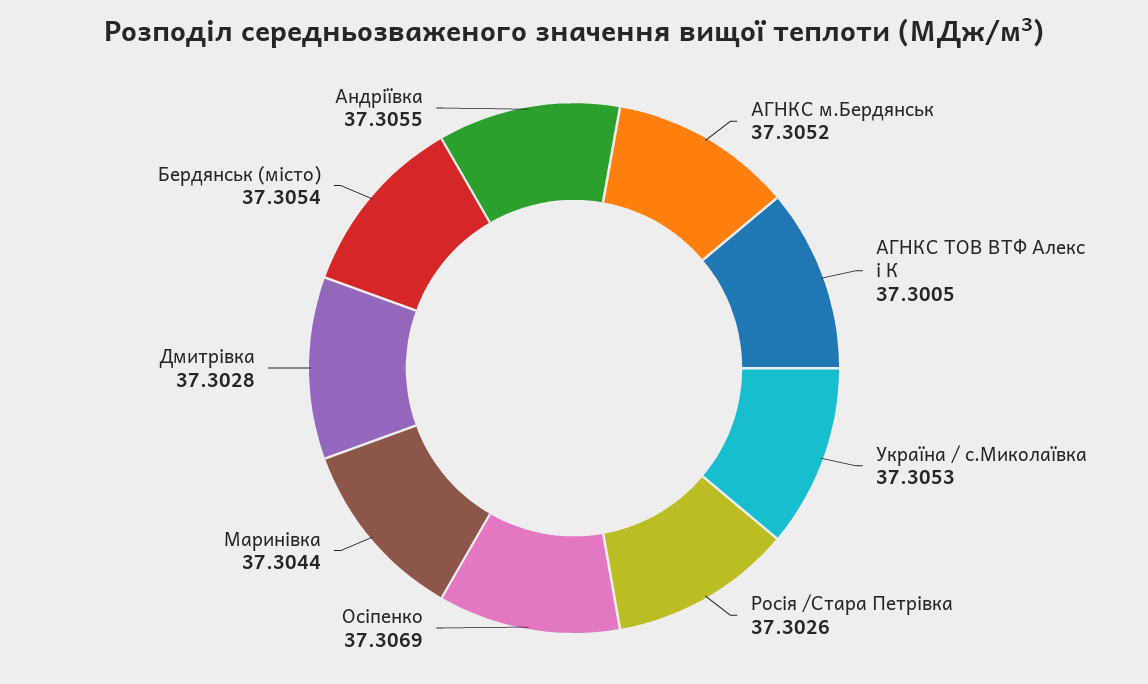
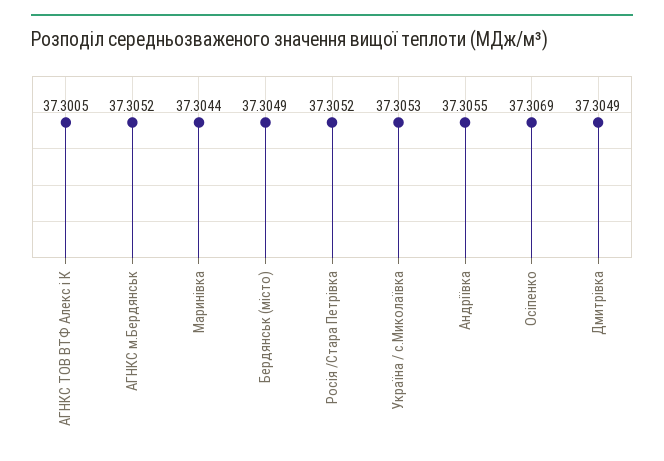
Росія /Стара Петрівка: 37.3026 -> 37.3052
Дмитрівка: 37.3028 -> 37.3049
Бердянськ (місто): 37.3054 -> 37.3049

